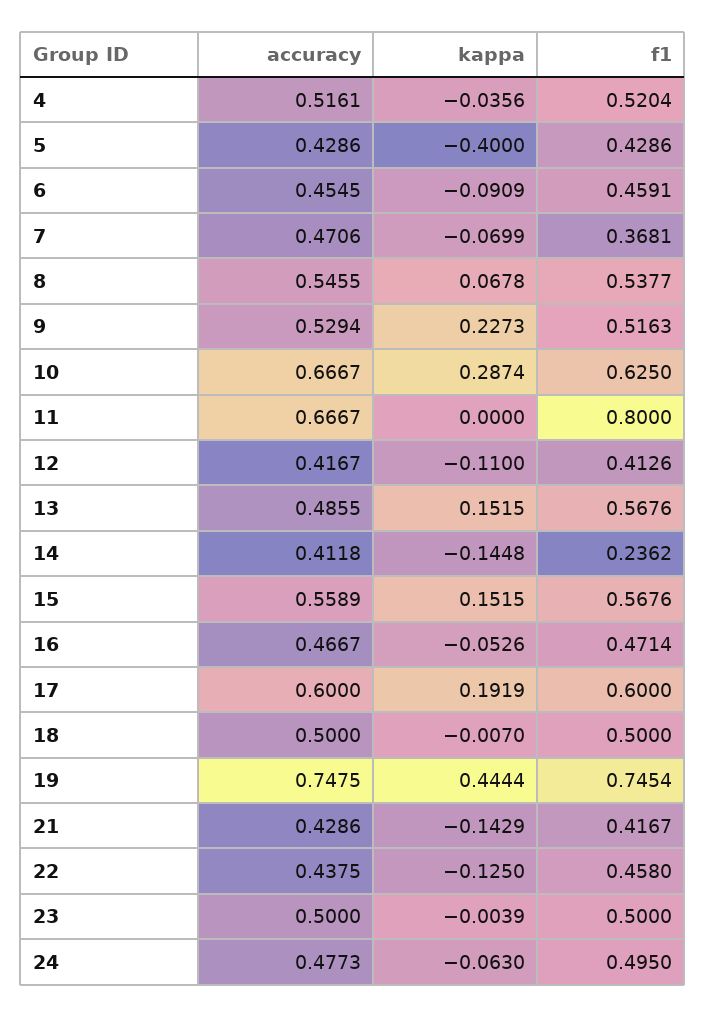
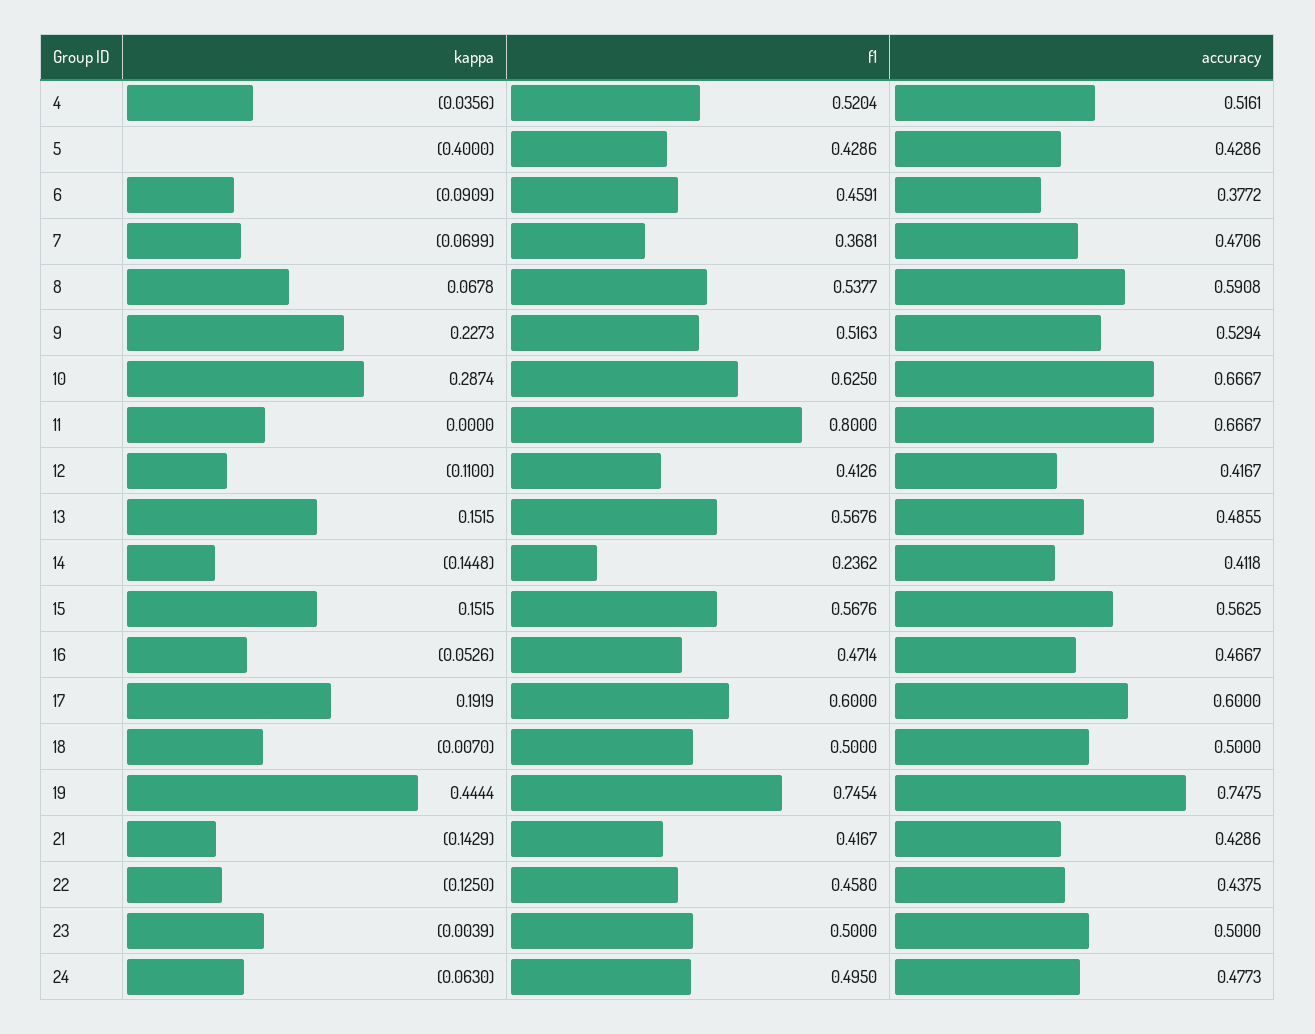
accuracy, 6: 0.4545 -> 0.3772
accuracy, 8: 0.5455 -> 0.5908
accuracy, 15: 0.5589 -> 0.5625

